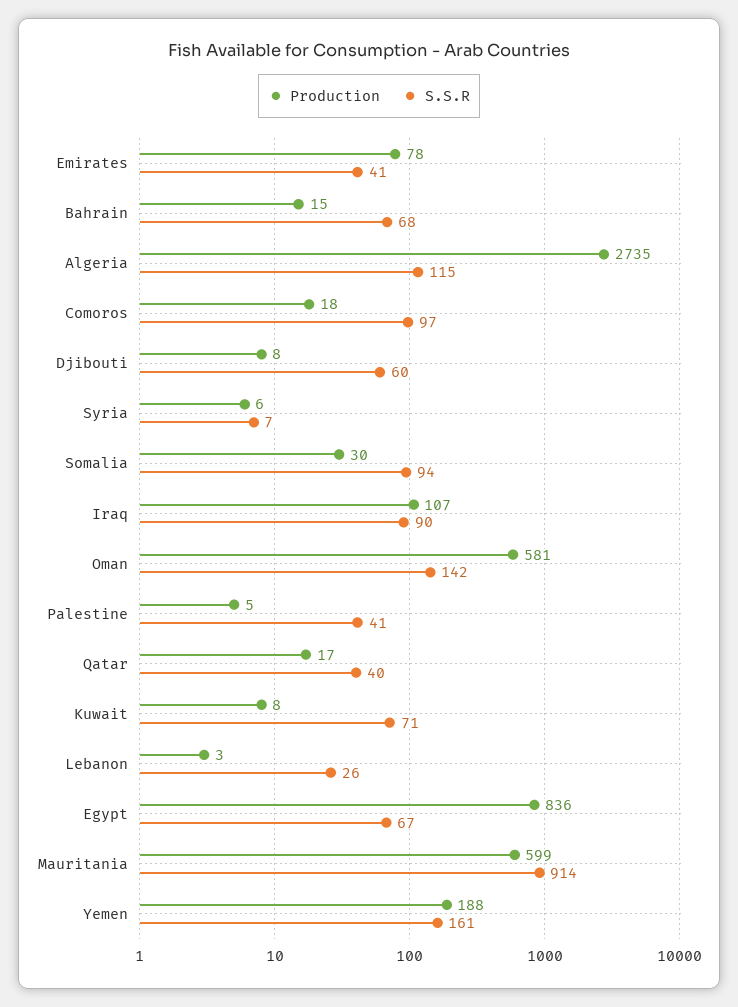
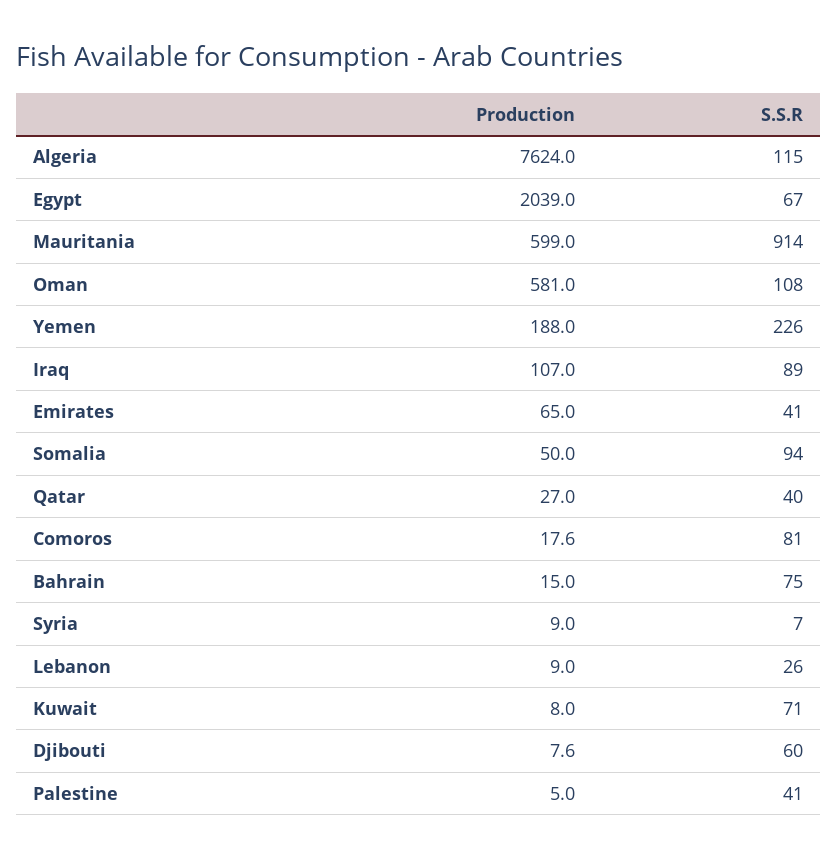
Production, Emirates: 78 -> 65
S.S.R, Bahrain: 68 -> 75
Production, Algeria: 2735 -> 7624
S.S.R, Comoros: 97 -> 81
Production, Syria: 6 -> 9
Production, Somalia: 30 -> 50
S.S.R, Iraq: 90 -> 89
S.S.R, Oman: 142 -> 108
Production, Qatar: 17 -> 27
Production, Lebanon: 3 -> 9
Production, Egypt: 836 -> 2039
S.S.R, Yemen: 161 -> 226

